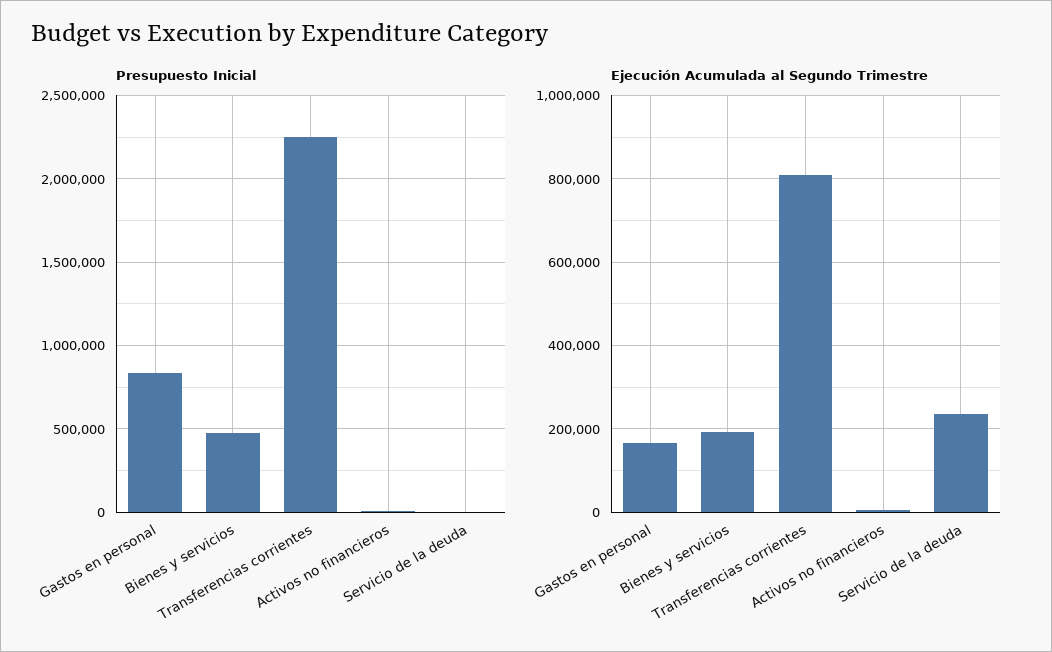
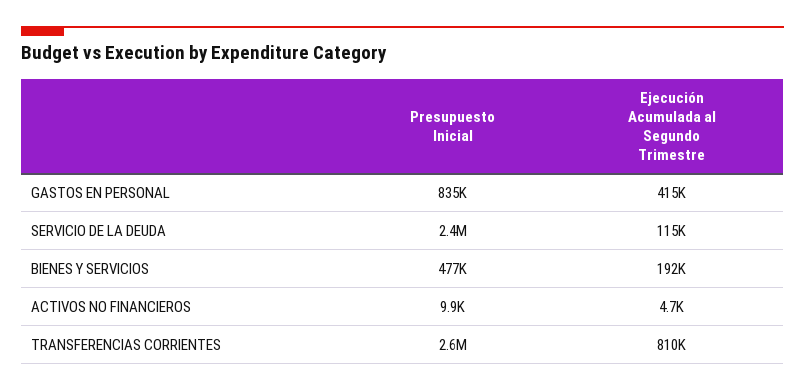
Presupuesto Inicial, Transferencias corrientes: 2250000 -> 2600000
Presupuesto Inicial, Servicio de la deuda: 0 -> 2400000
Ejecución Acumulada al Segundo Trimestre, Gastos en personal: 160000 -> 415000
Ejecución Acumulada al Segundo Trimestre, Servicio de la deuda: 240000 -> 115000

